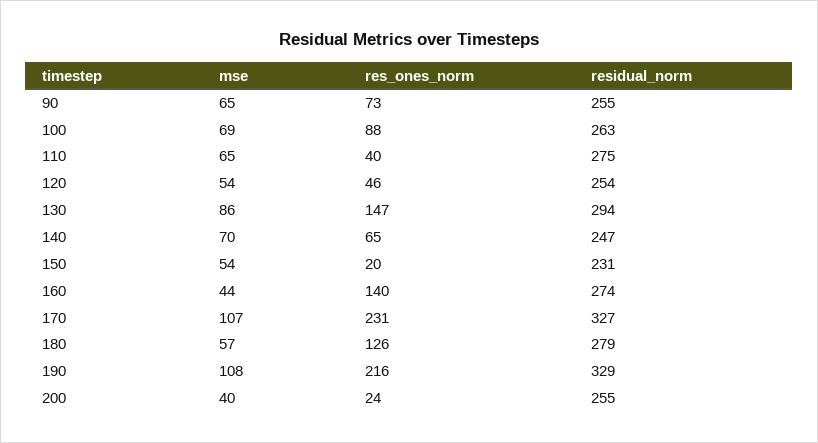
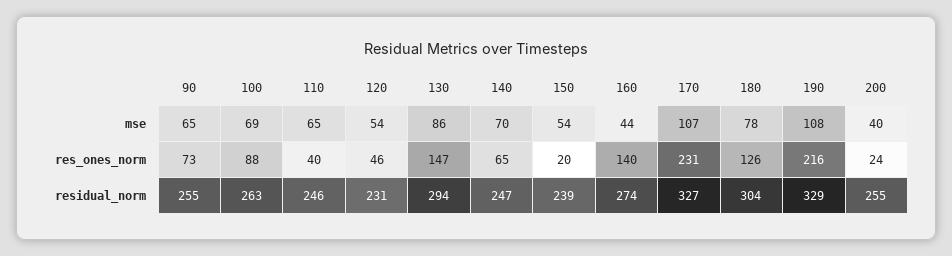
residual_norm, 110: 275 -> 246
residual_norm, 120: 254 -> 231
residual_norm, 150: 231 -> 239
mse, 180: 57 -> 78
residual_norm, 180: 279 -> 304

